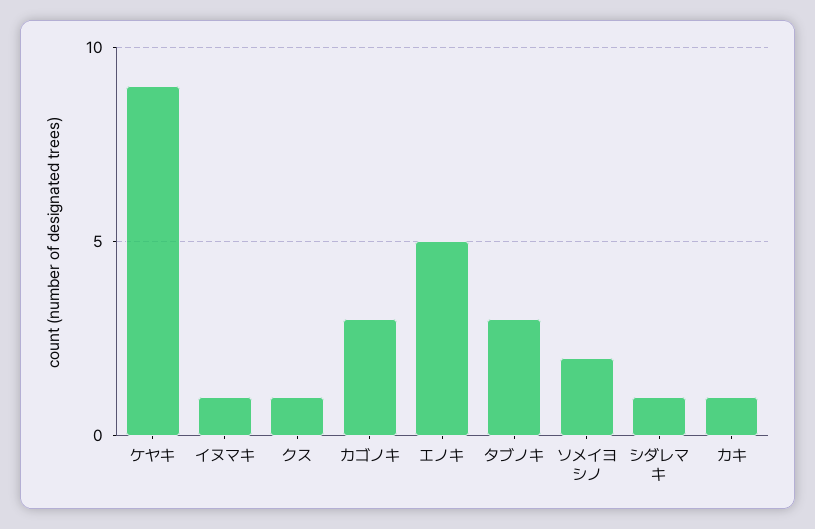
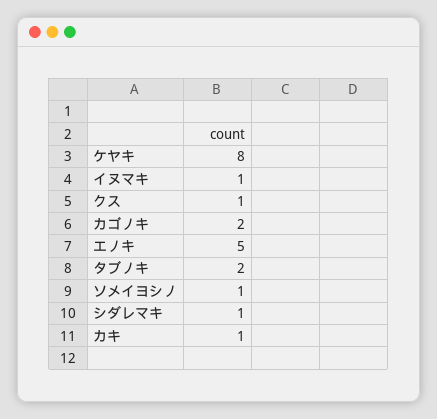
ケヤキ: 9 -> 8
カゴノキ: 3 -> 2
タブノキ: 3 -> 2
ソメイヨシノ: 2 -> 1

